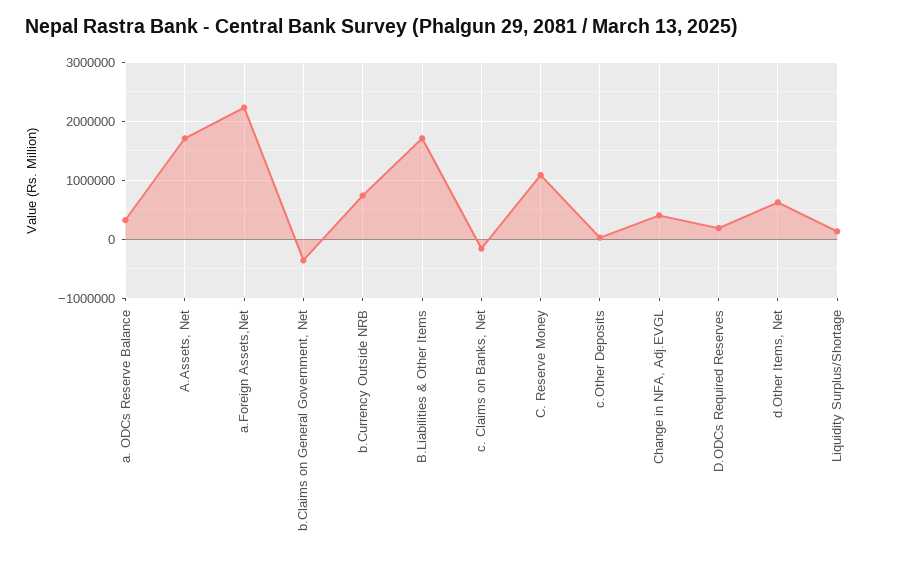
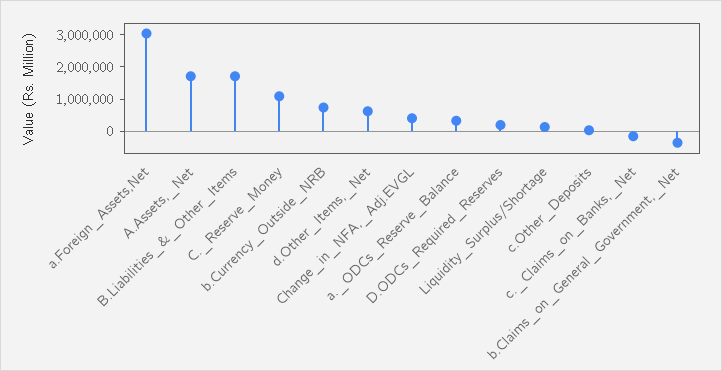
a.Foreign Assets,Net: 2200000 -> 3000000

